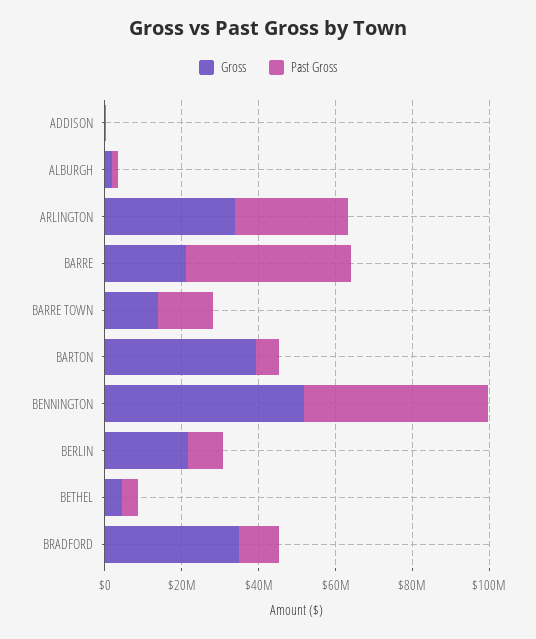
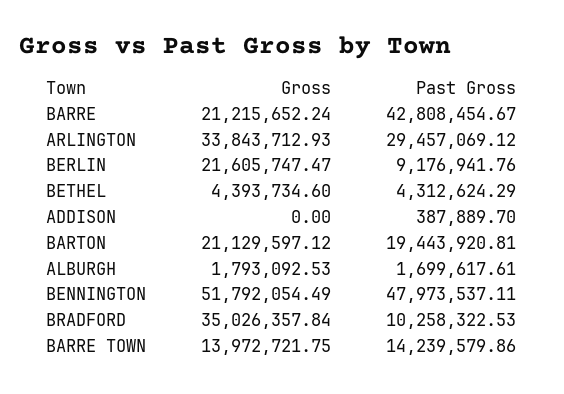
Gross, BARTON: 40000000 -> 21129597.12
Past Gross, BARTON: 5000000 -> 19443920.81

